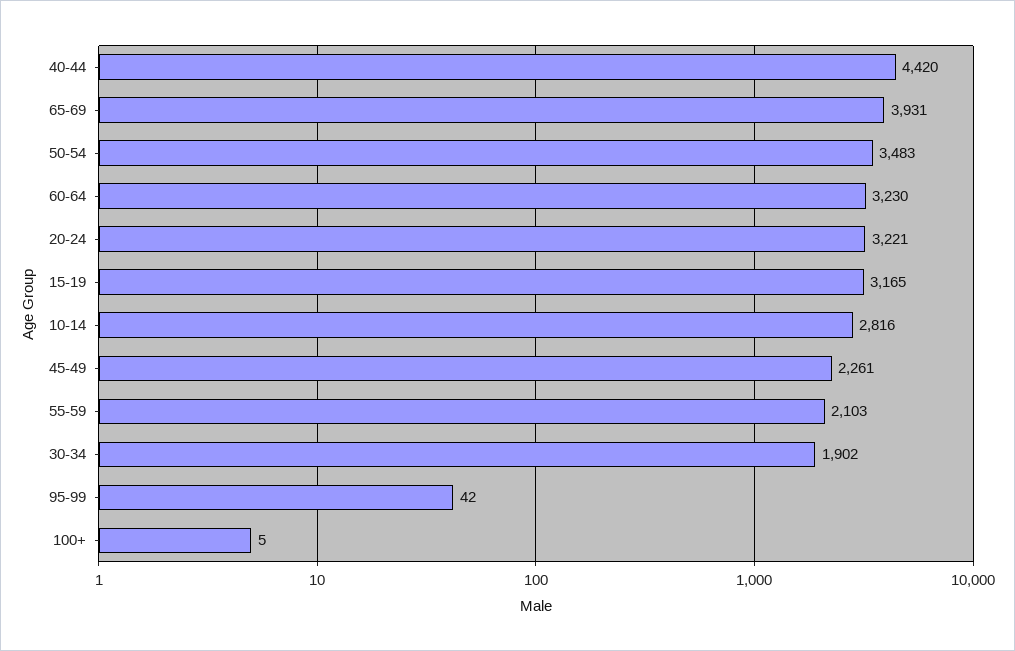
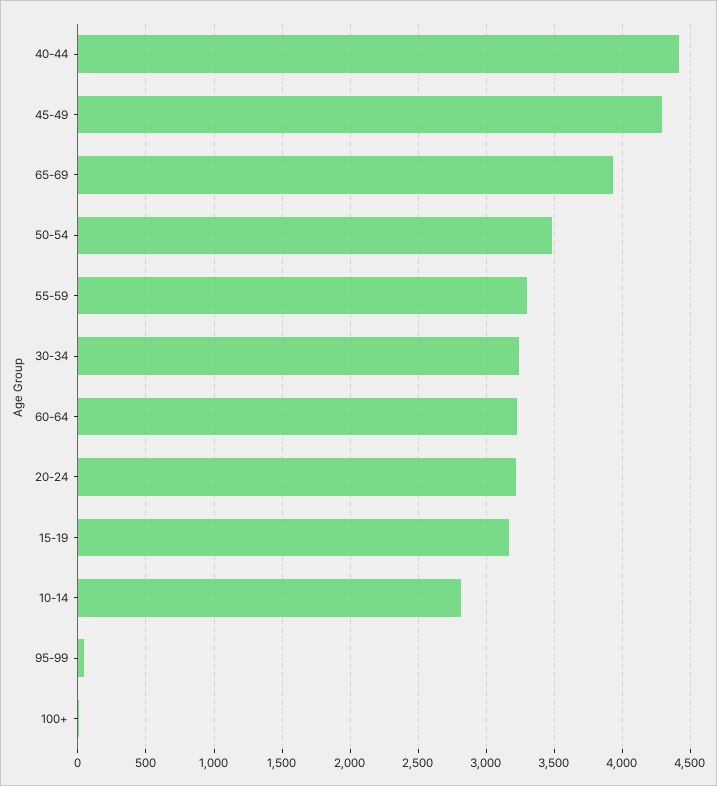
45-49: 2261 -> 4300
55-59: 2103 -> 3300
30-34: 1902 -> 3250

